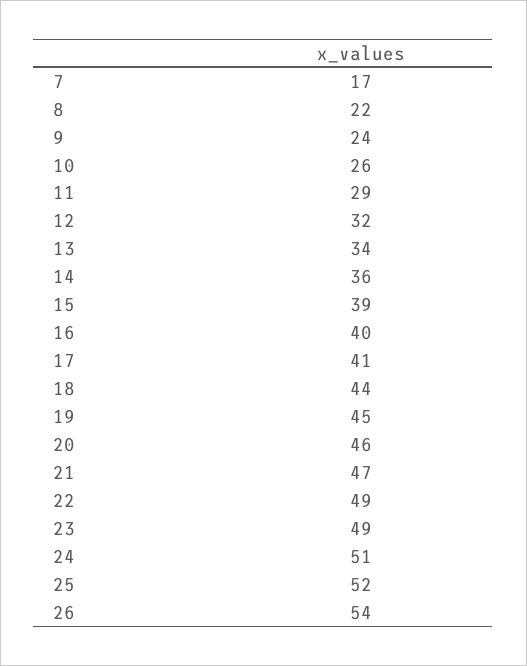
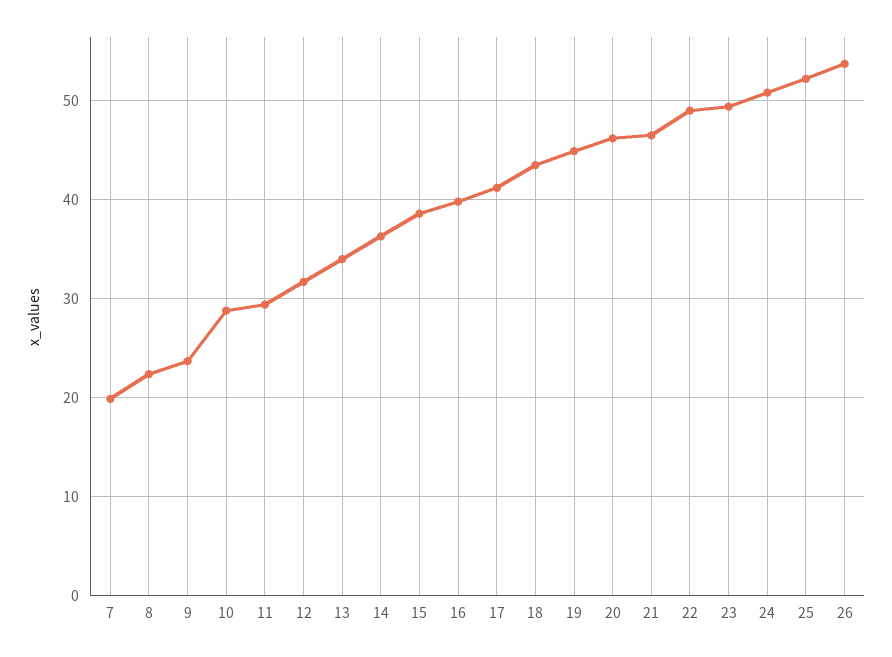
7: 17 -> 20
10: 26 -> 29

